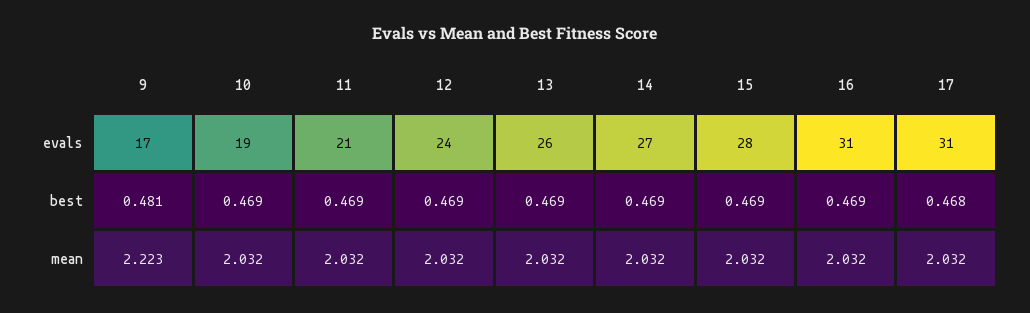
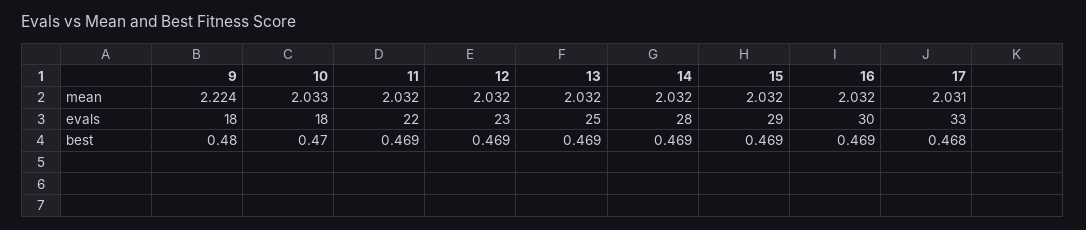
9, evals: 17 -> 18
10, evals: 19 -> 18
11, evals: 21 -> 22
12, evals: 24 -> 23
13, evals: 26 -> 25
14, evals: 27 -> 28
15, evals: 28 -> 29
16, evals: 31 -> 30
17, evals: 31 -> 33
9, best: 0.481 -> 0.48
10, best: 0.469 -> 0.47
9, mean: 2.223 -> 2.224
10, mean: 2.032 -> 2.033
17, mean: 2.032 -> 2.031

